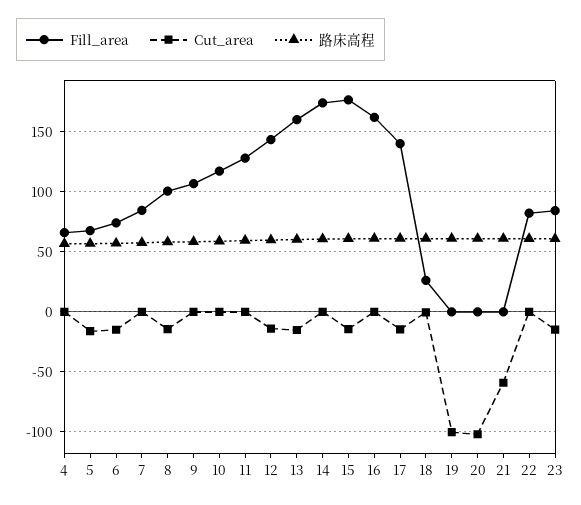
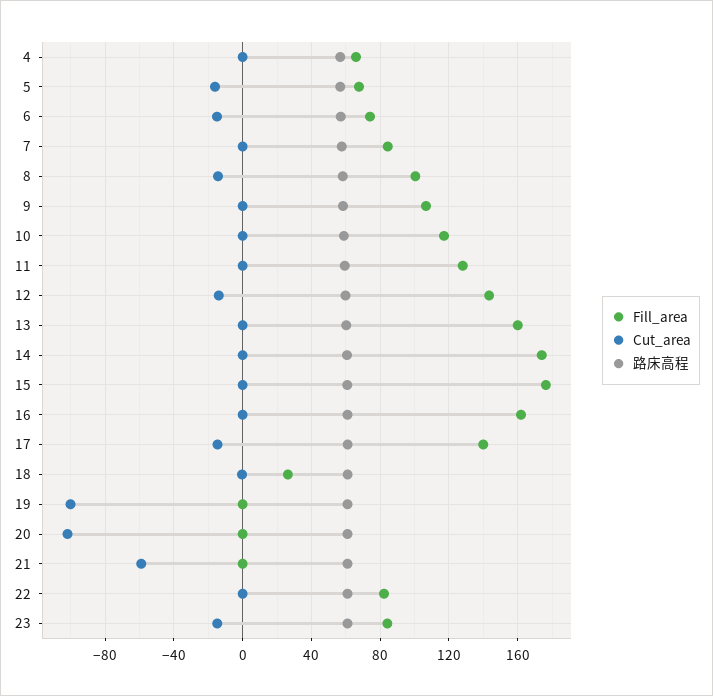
Cut_area, 13: -15 -> 0
Cut_area, 15: -15 -> 0

